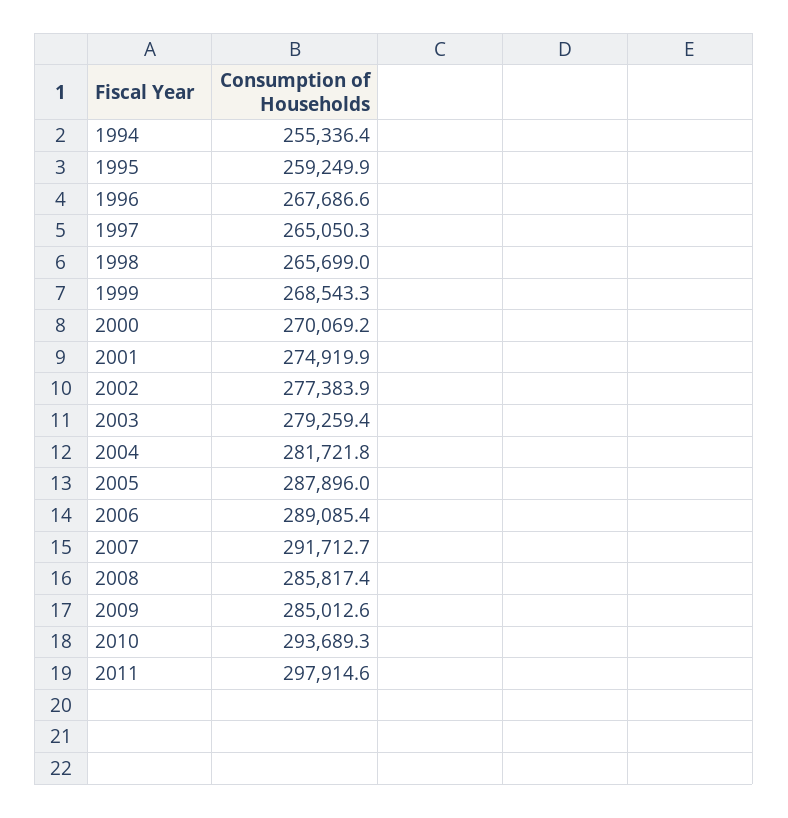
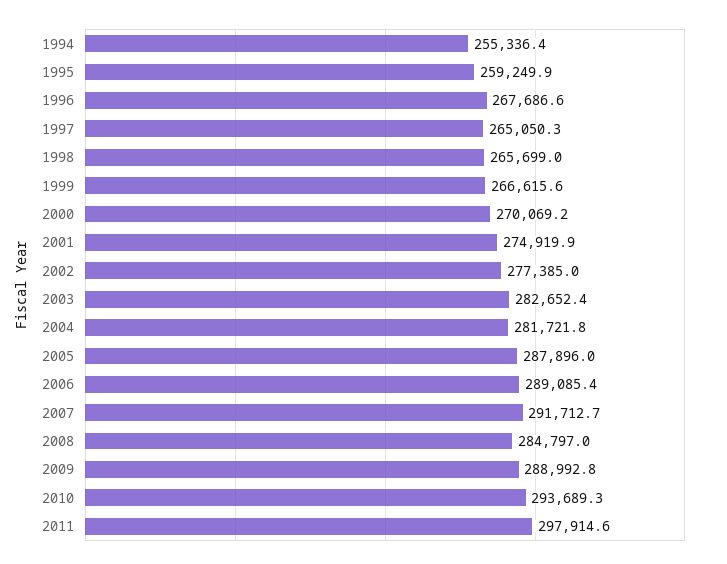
1999: 268543.3 -> 266615.6
2002: 277383.9 -> 277385
2003: 279259.4 -> 282652.4
2008: 285817.4 -> 284797
2009: 285012.6 -> 288992.8

